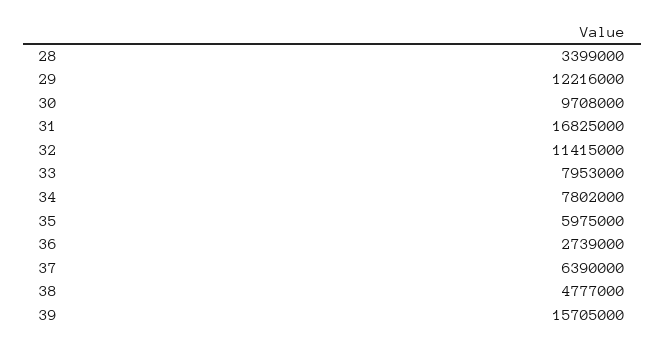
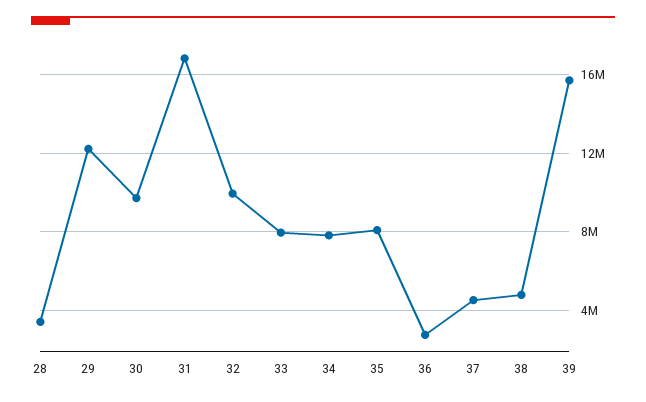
32: 11415000 -> 10000000
35: 5975000 -> 8000000
37: 6390000 -> 4500000

